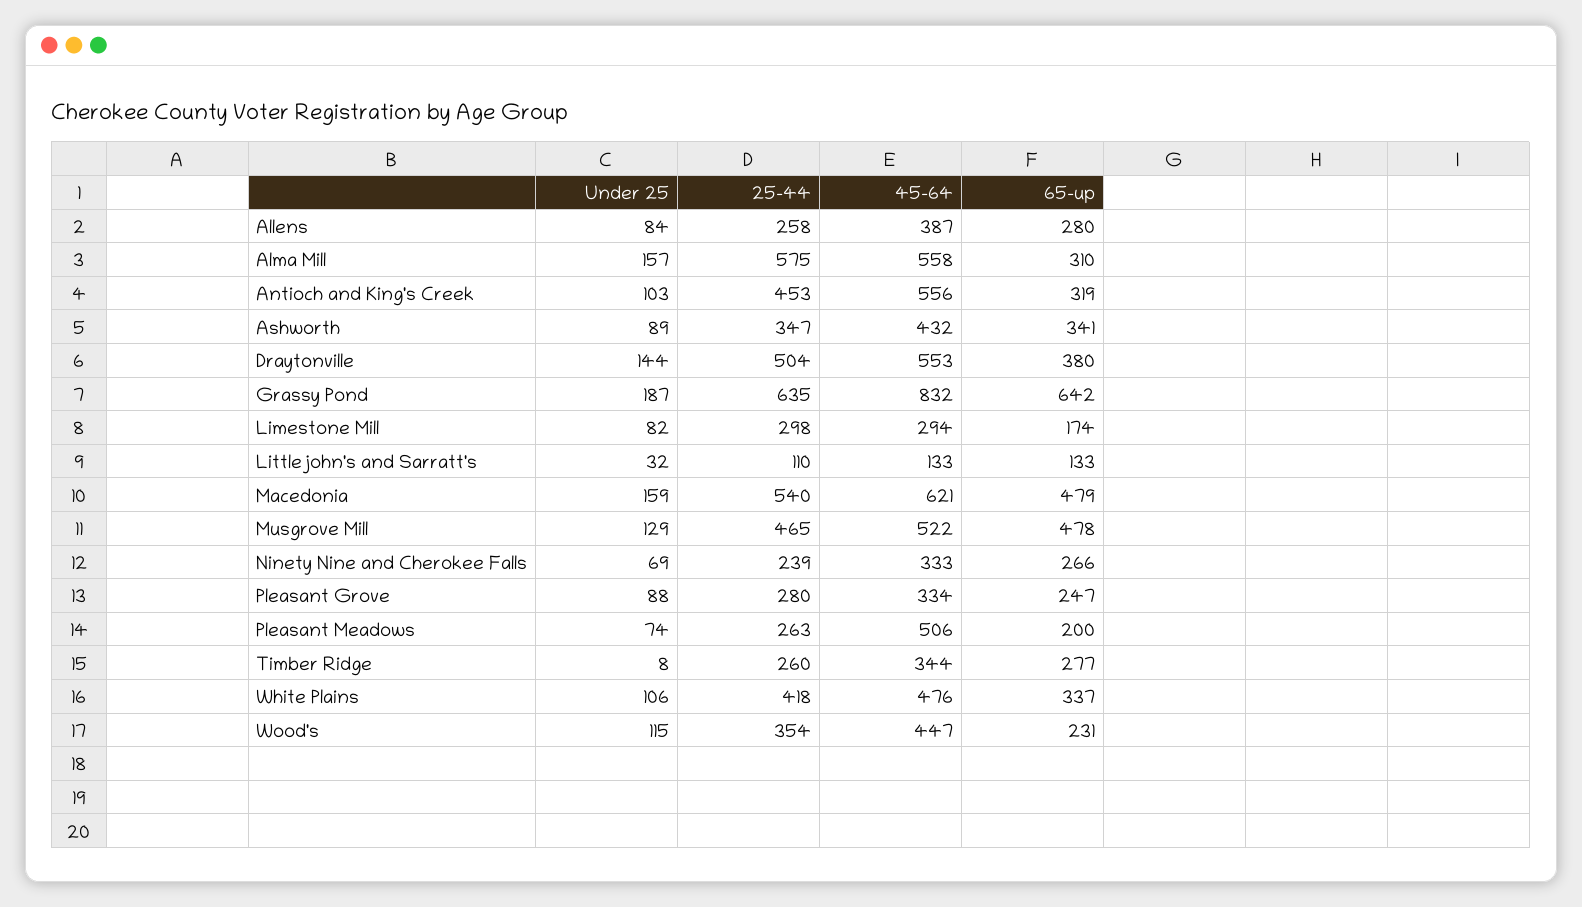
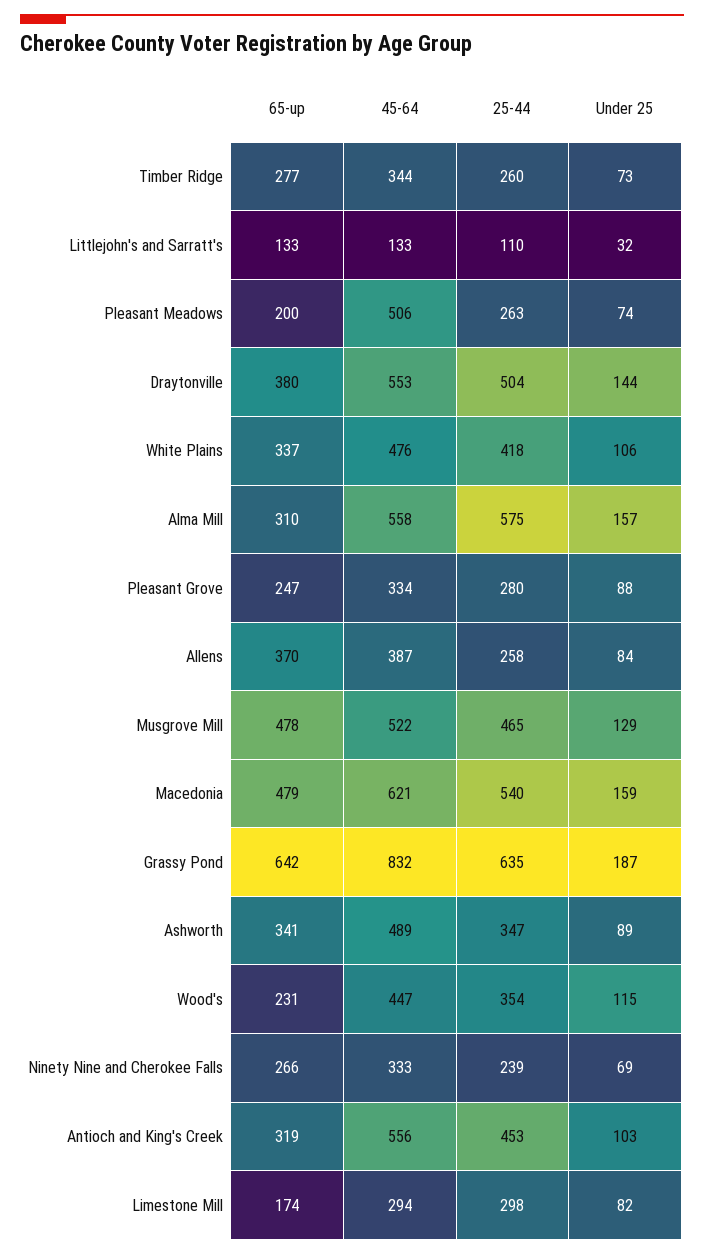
65-up, Allens: 280 -> 370
45-64, Ashworth: 432 -> 489
Under 25, Timber Ridge: 8 -> 73

